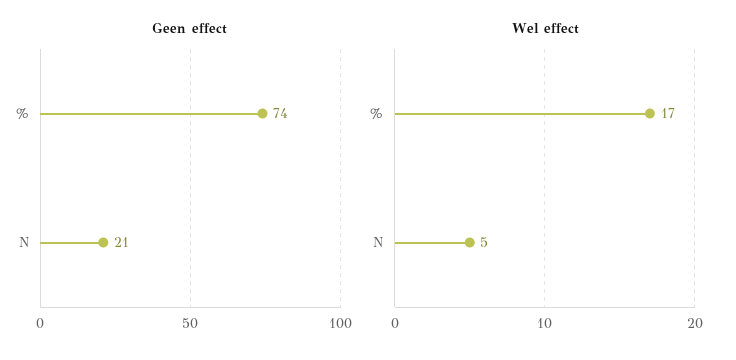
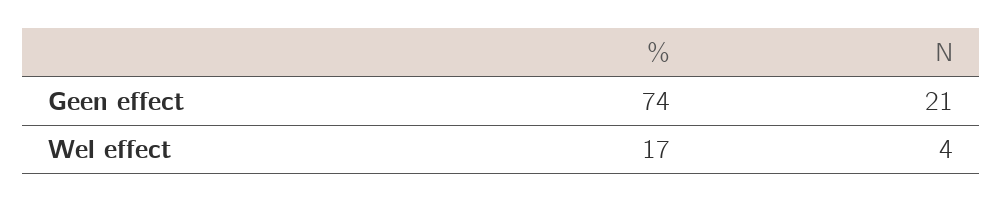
Wel effect, N: 5 -> 4

